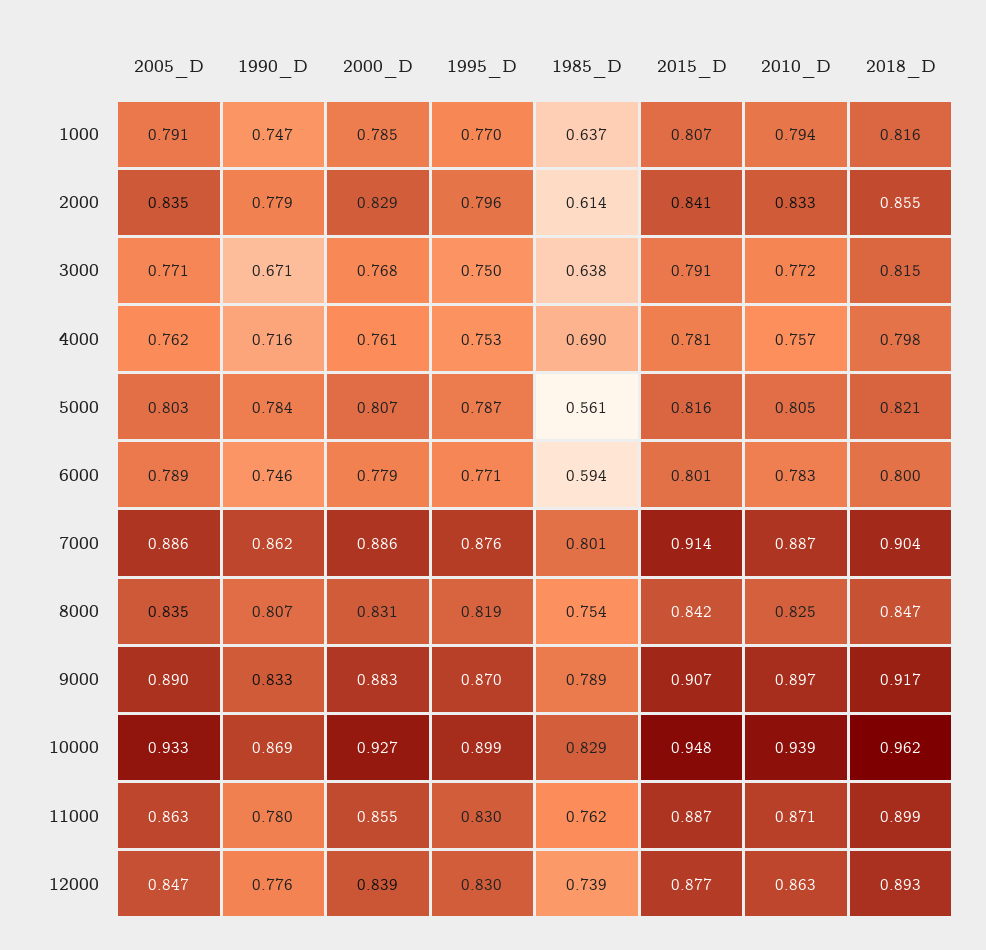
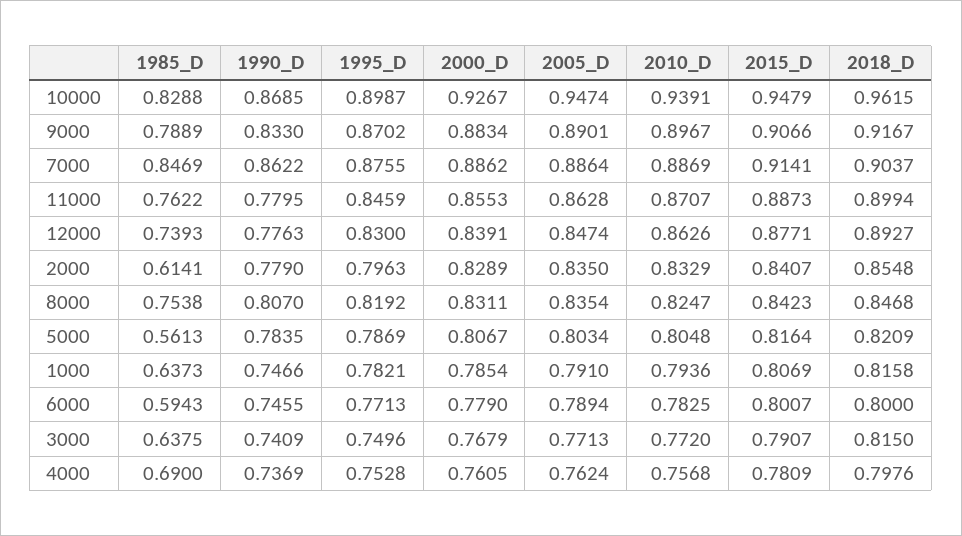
1995_D, 1000: 0.77 -> 0.7821
1990_D, 3000: 0.671 -> 0.7409
1990_D, 4000: 0.716 -> 0.7369
1985_D, 7000: 0.801 -> 0.8469
2005_D, 10000: 0.933 -> 0.9474
1995_D, 11000: 0.83 -> 0.8459

